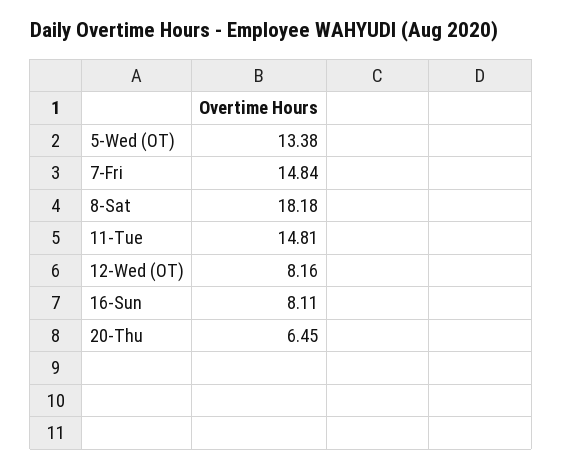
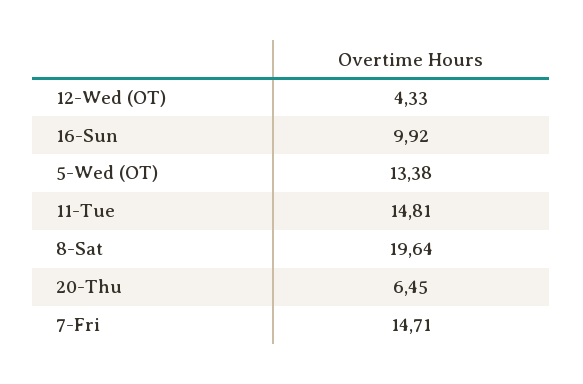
7-Fri: 14.84 -> 14.71
8-Sat: 18.18 -> 19.64
12-Wed (OT): 8.16 -> 4.33
16-Sun: 8.11 -> 9.92

